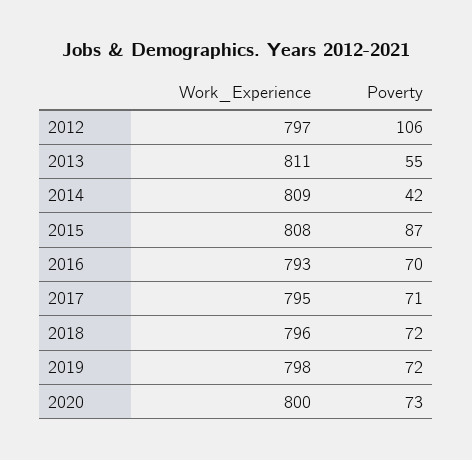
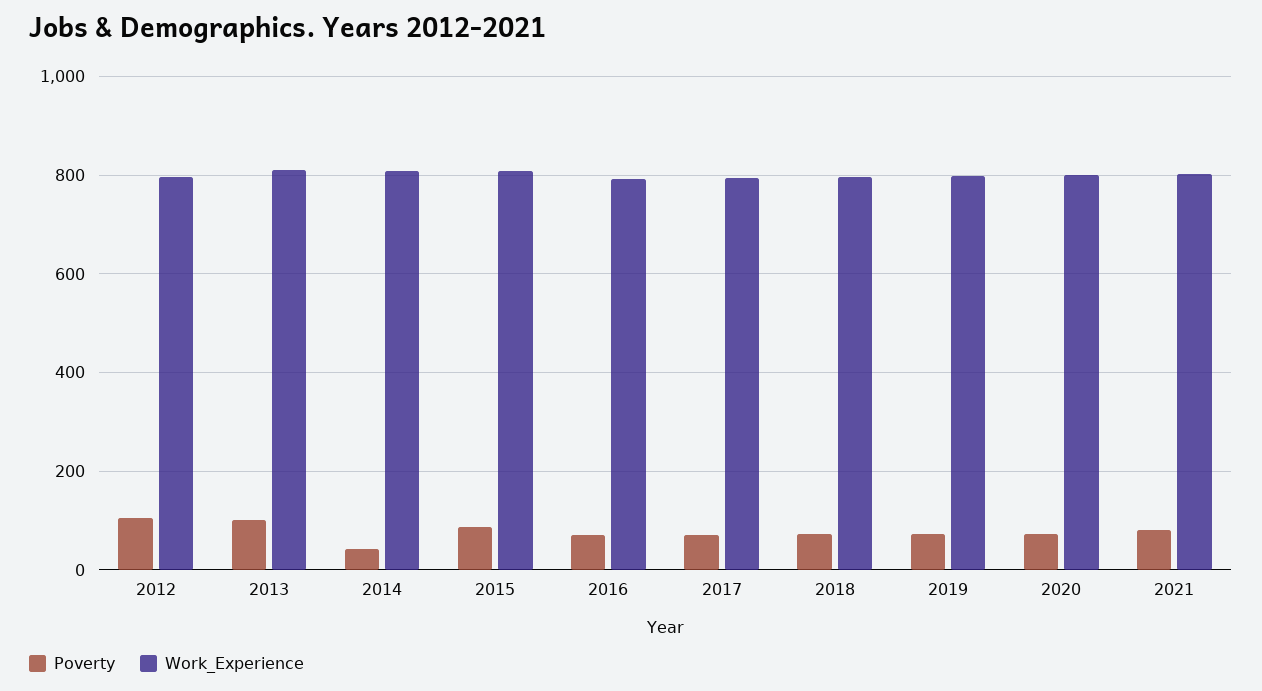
Poverty, 2013: 55 -> 100
Poverty, 2021: none -> 80
Work_Experience, 2021: none -> 800

